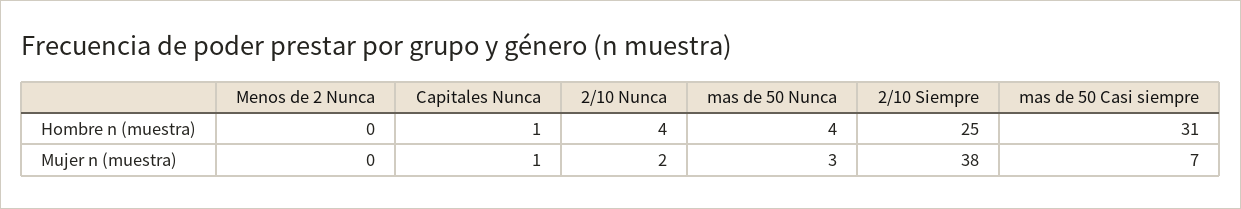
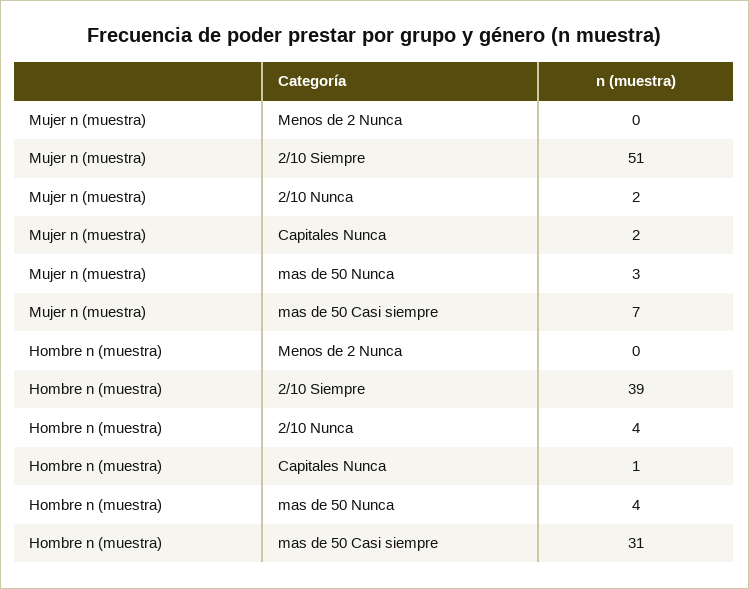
2/10 Siempre, Hombre n (muestra): 25 -> 39
Capitales Nunca, Mujer n (muestra): 1 -> 2
2/10 Siempre, Mujer n (muestra): 38 -> 51

